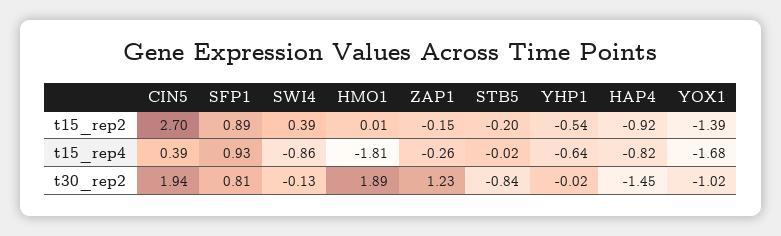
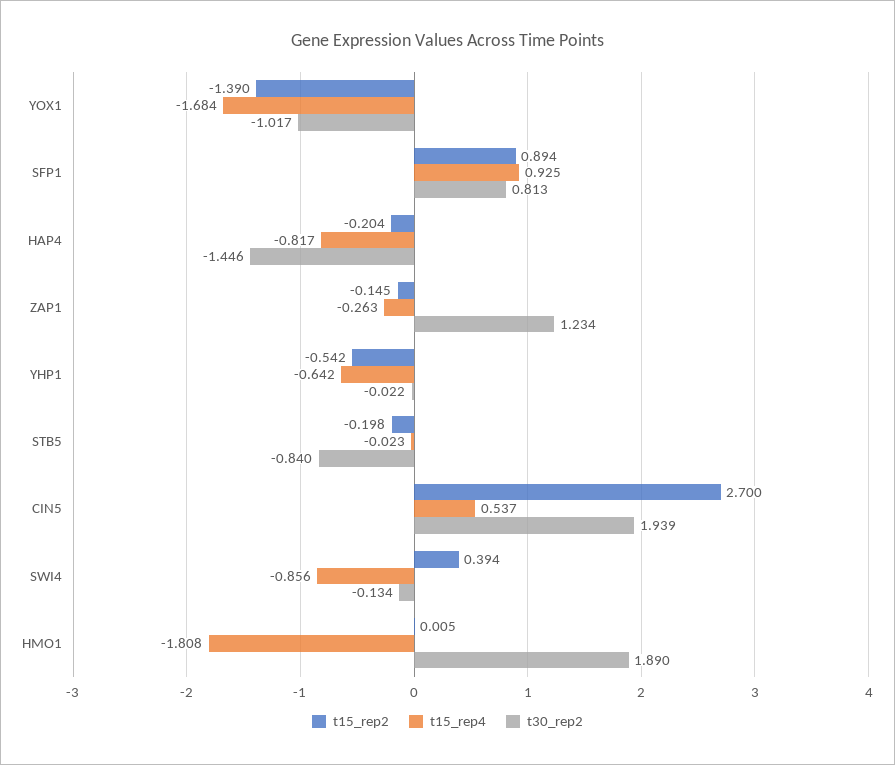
t15_rep2, HAP4: -0.92 -> -0.204
t15_rep4, CIN5: 0.39 -> 0.537

